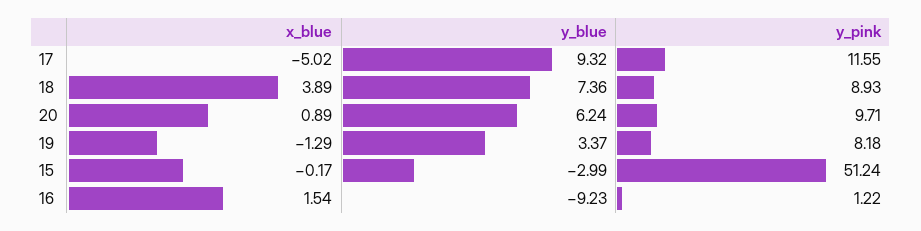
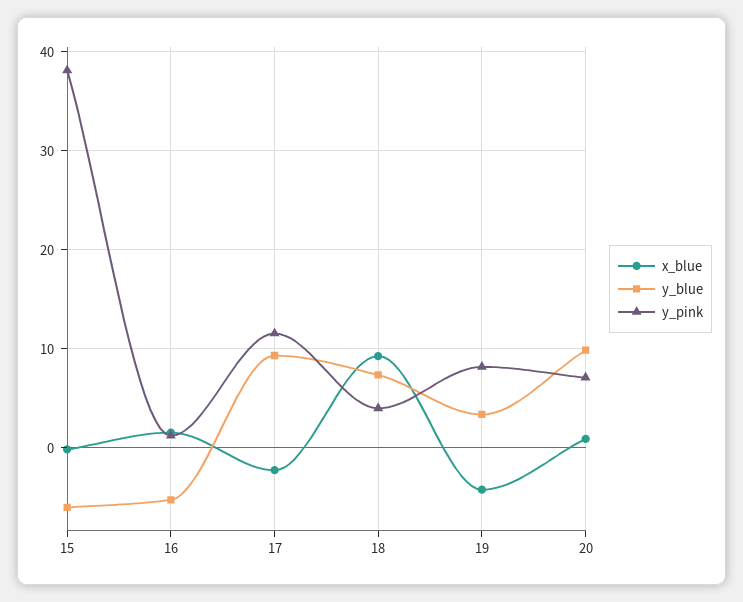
x_blue, 17: -5.02 -> -2
x_blue, 18: 3.89 -> 9
y_pink, 18: 8.93 -> 4
y_blue, 20: 6.24 -> 10
y_pink, 20: 9.71 -> 7
x_blue, 19: -1.29 -> -4
y_blue, 15: -2.99 -> -6
y_pink, 15: 51.24 -> 38
y_blue, 16: -9.23 -> -5

